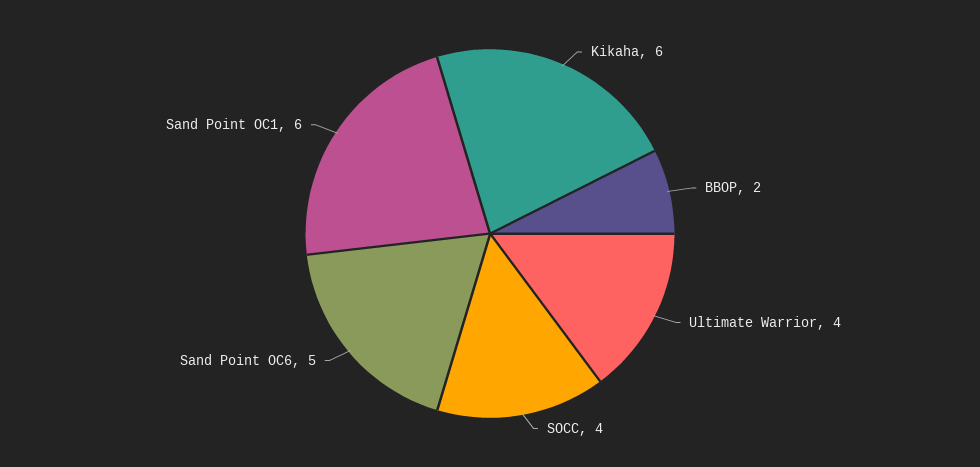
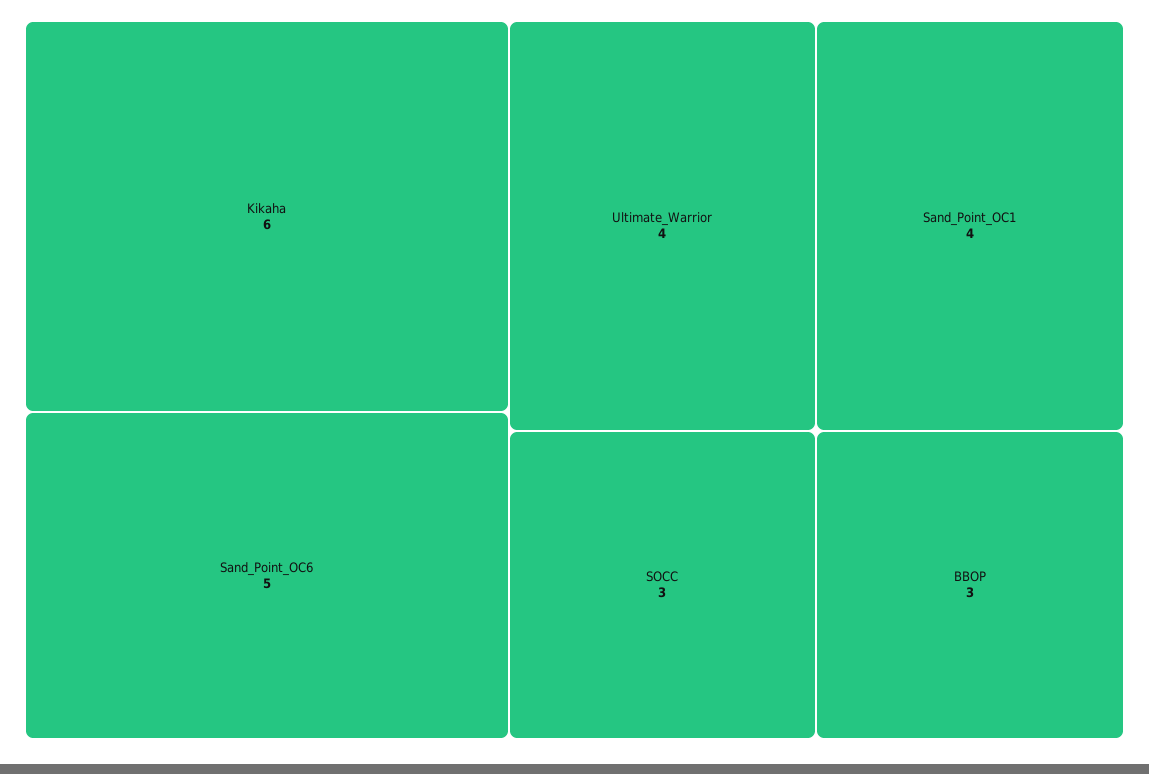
BBOP: 2 -> 3
SOCC: 4 -> 3
Sand Point OC1: 6 -> 4

